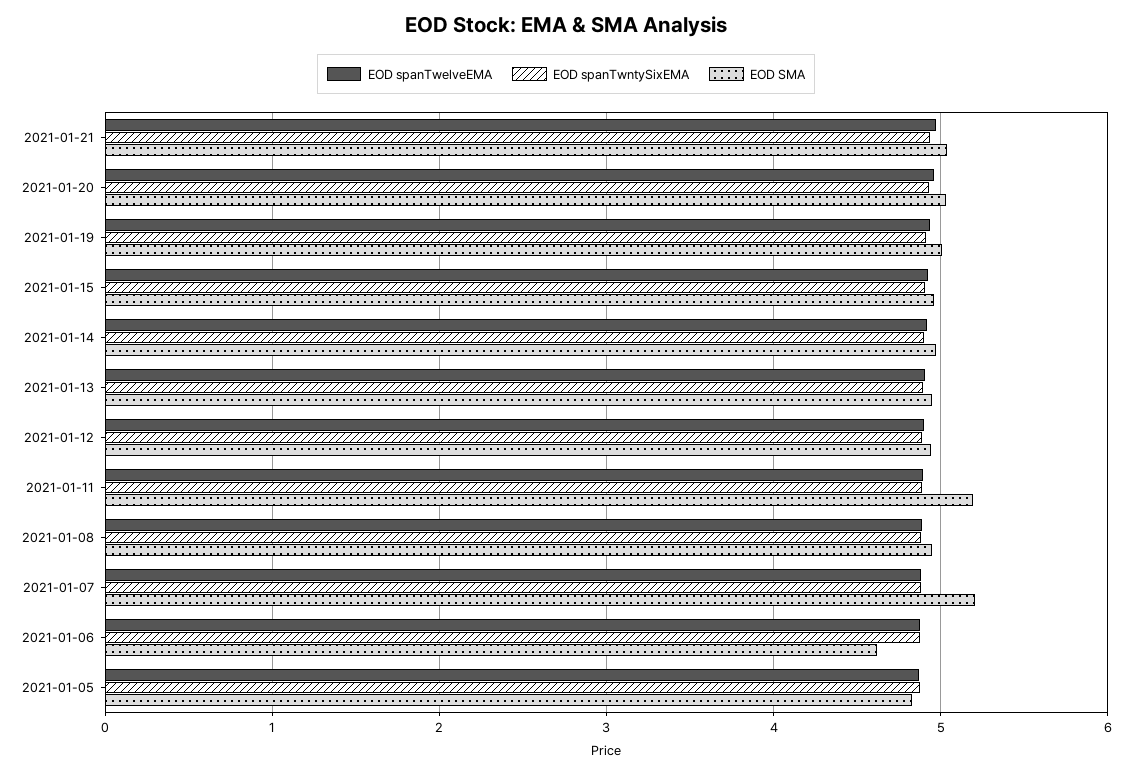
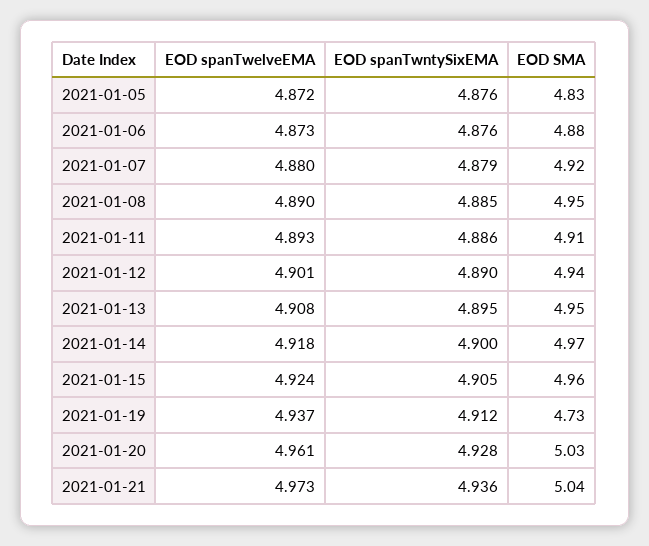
EOD SMA, 2021-01-19: 5 -> 4.73
EOD SMA, 2021-01-11: 5.2 -> 4.91
EOD SMA, 2021-01-07: 5.2 -> 4.92
EOD SMA, 2021-01-06: 4.6 -> 4.88

